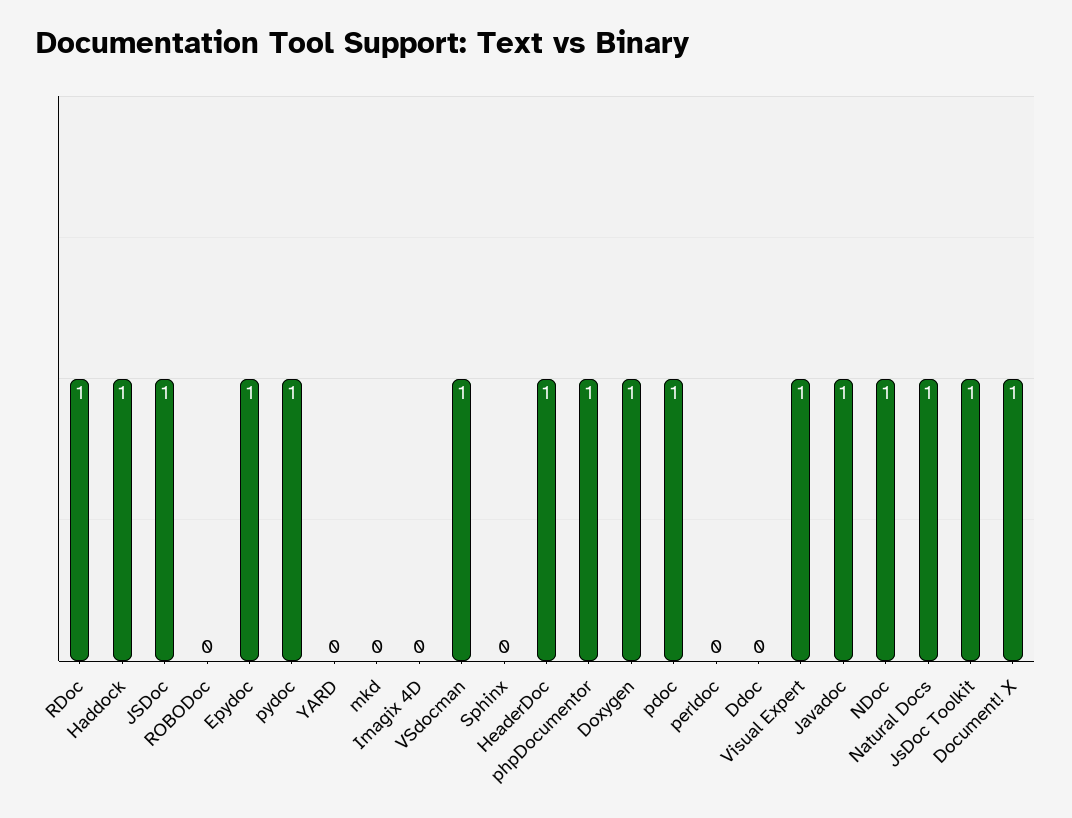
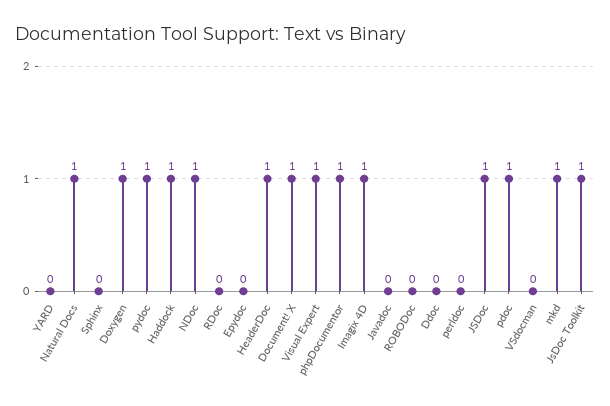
RDoc: 1 -> 0
Epydoc: 1 -> 0
mkd: 0 -> 1
Imagix 4D: 0 -> 1
VSdocman: 1 -> 0
Javadoc: 1 -> 0

